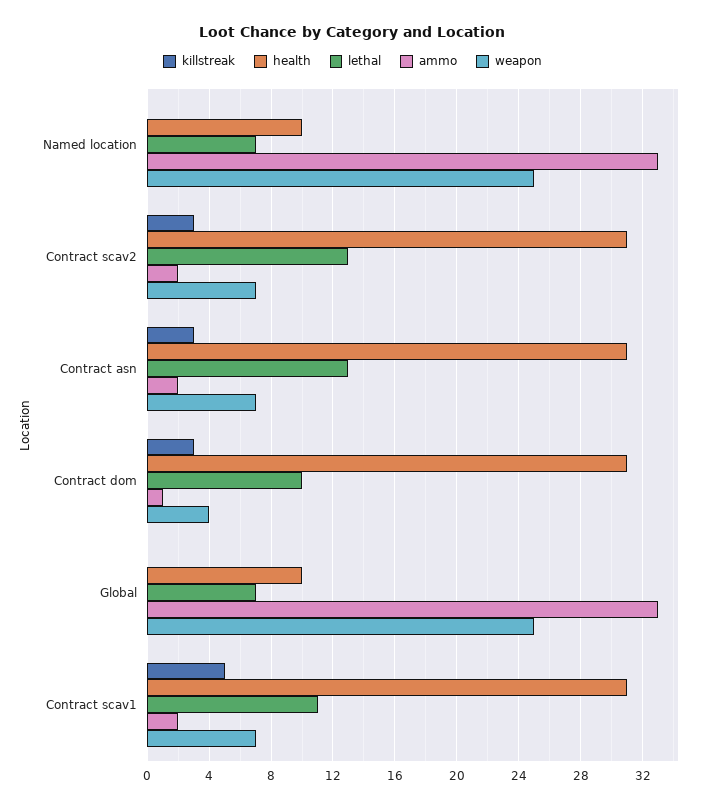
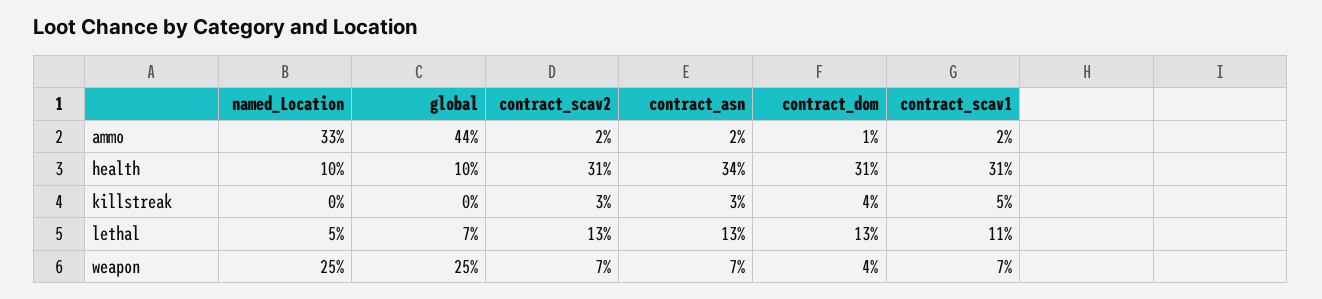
lethal, Named location: 7 -> 5
health, Contract asn: 31 -> 34
killstreak, Contract dom: 3 -> 4
lethal, Contract dom: 10 -> 13
ammo, Global: 33 -> 44

